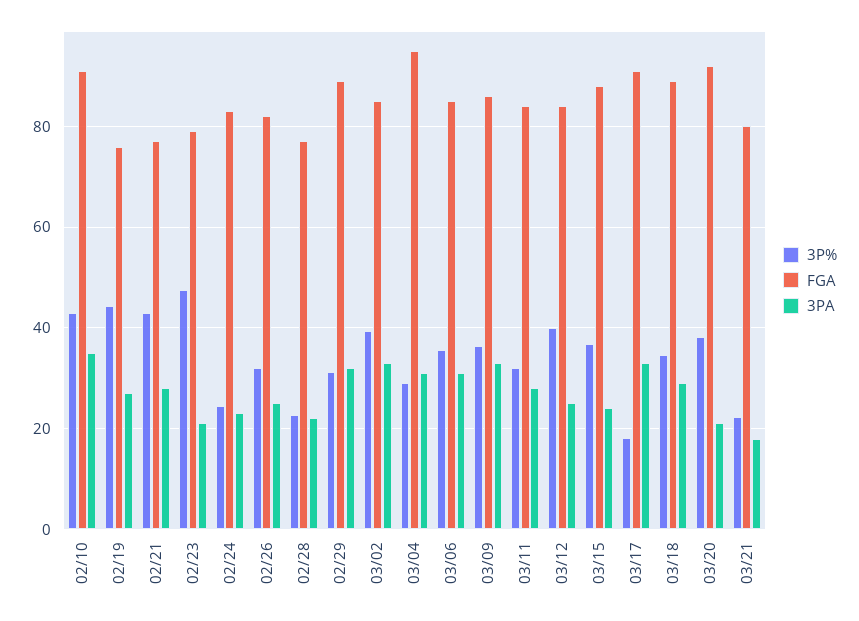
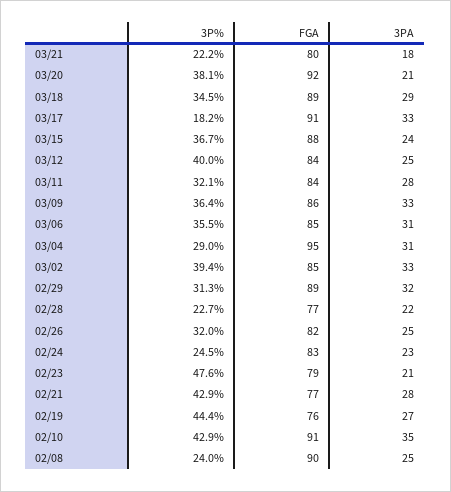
3P%, 02/08: none -> 24
FGA, 02/08: none -> 90
3PA, 02/08: none -> 25

